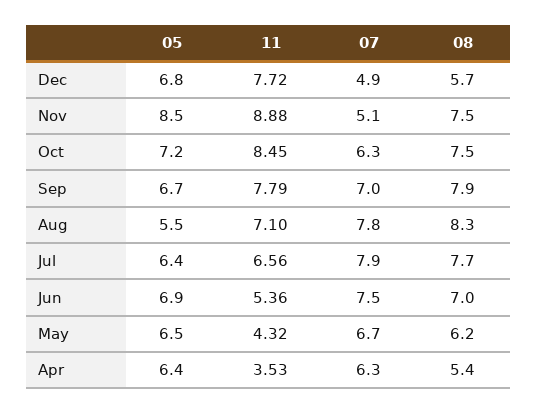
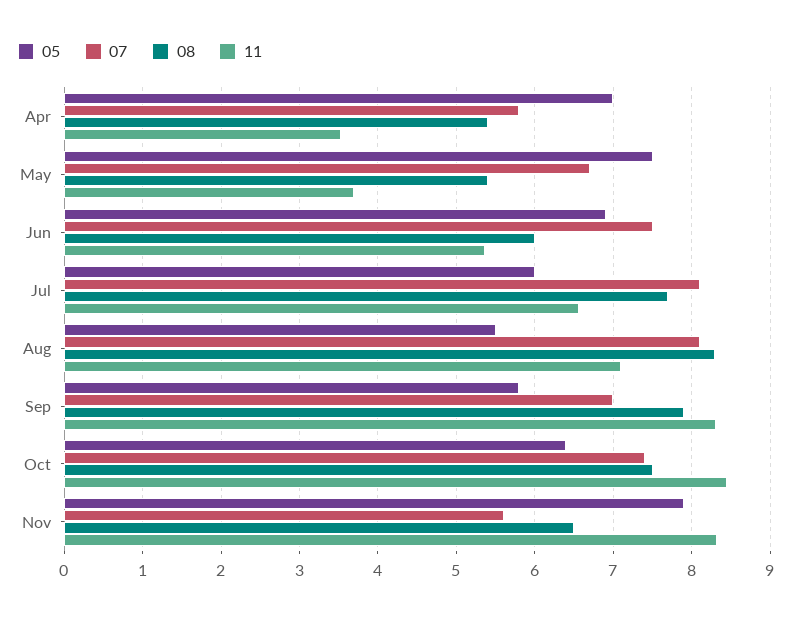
05, Dec: 6.8 -> none
11, Dec: 7.72 -> none
07, Dec: 4.9 -> none
08, Dec: 5.7 -> none
05, Nov: 8.5 -> 7.9
11, Nov: 8.88 -> 8.3
07, Nov: 5.1 -> 5.6
08, Nov: 7.5 -> 6.5
05, Oct: 7.2 -> 6.4
07, Oct: 6.3 -> 7.4
05, Sep: 6.7 -> 5.8
11, Sep: 7.79 -> 8.3
07, Aug: 7.8 -> 8.1
05, Jul: 6.4 -> 6
07, Jul: 7.9 -> 8.1
08, Jun: 7 -> 6
05, May: 6.5 -> 7.5
11, May: 4.32 -> 3.7
08, May: 6.2 -> 5.4
05, Apr: 6.4 -> 7
07, Apr: 6.3 -> 5.8

